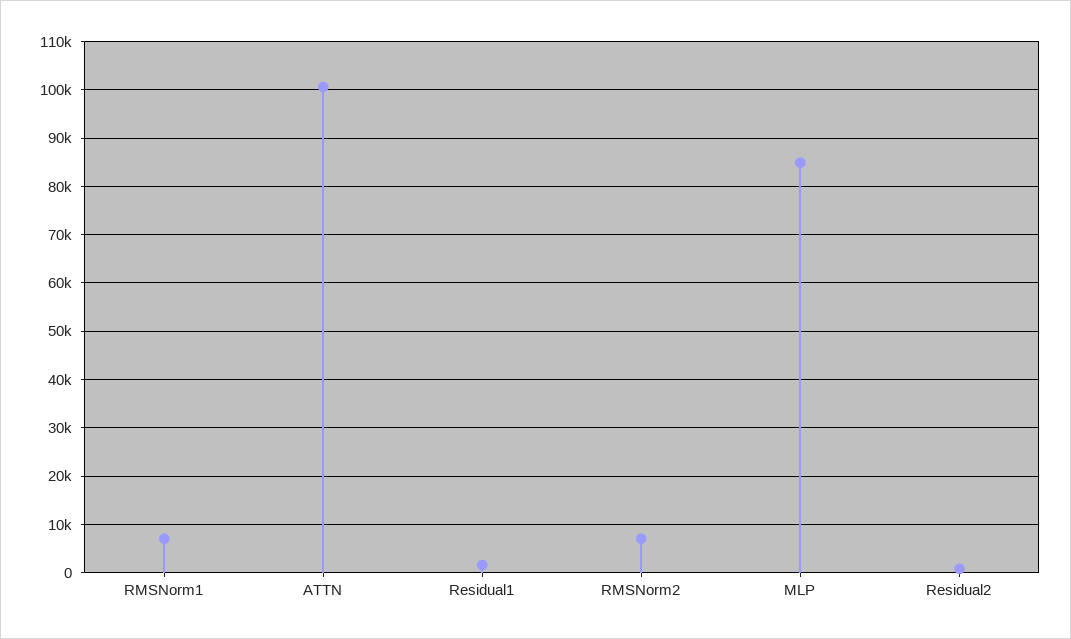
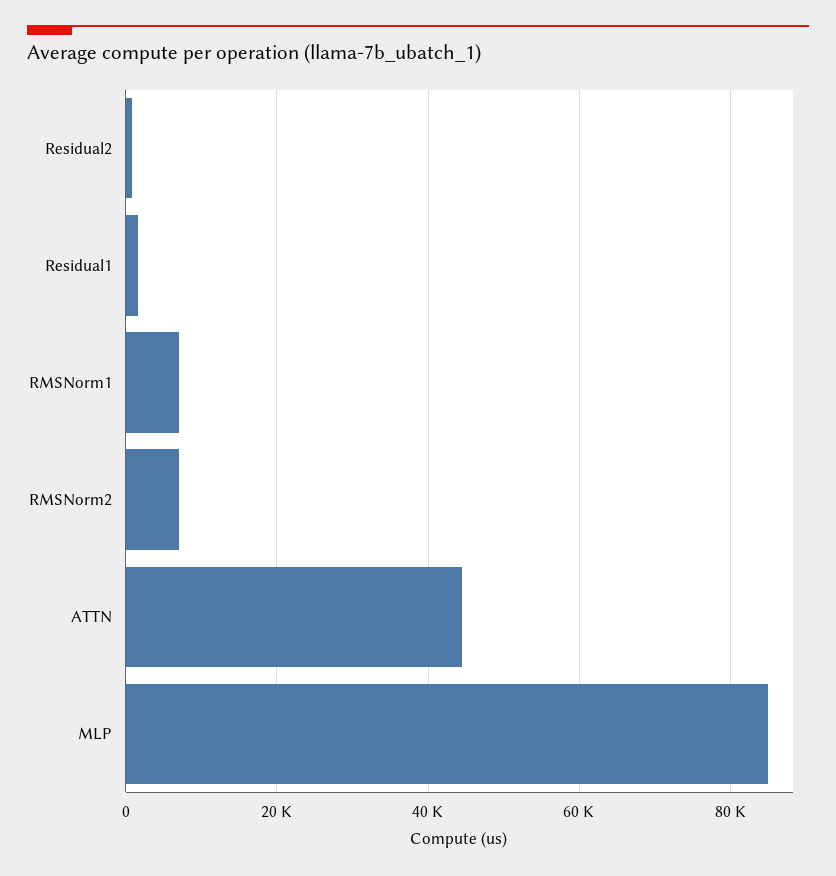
ATTN: 100000 -> 44000

